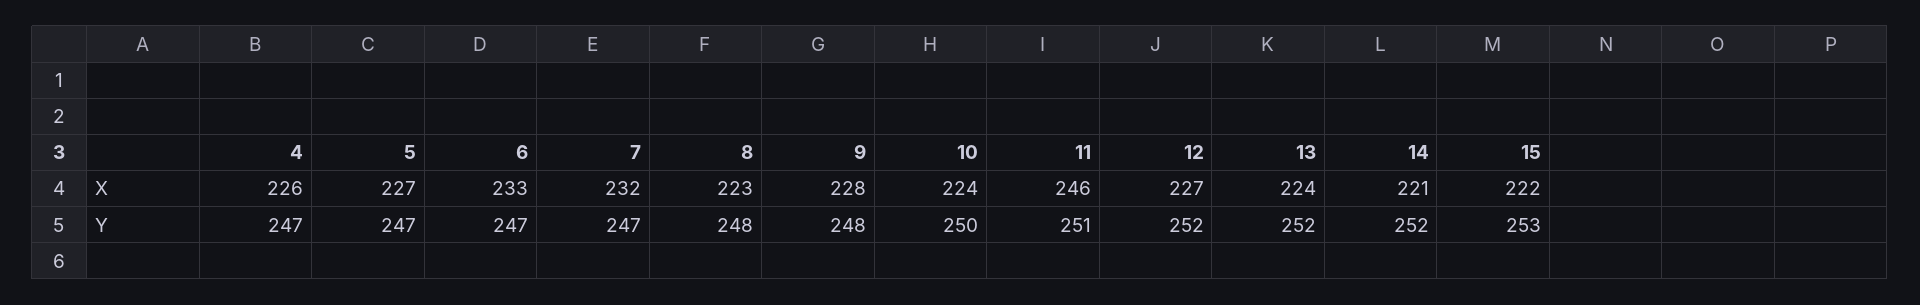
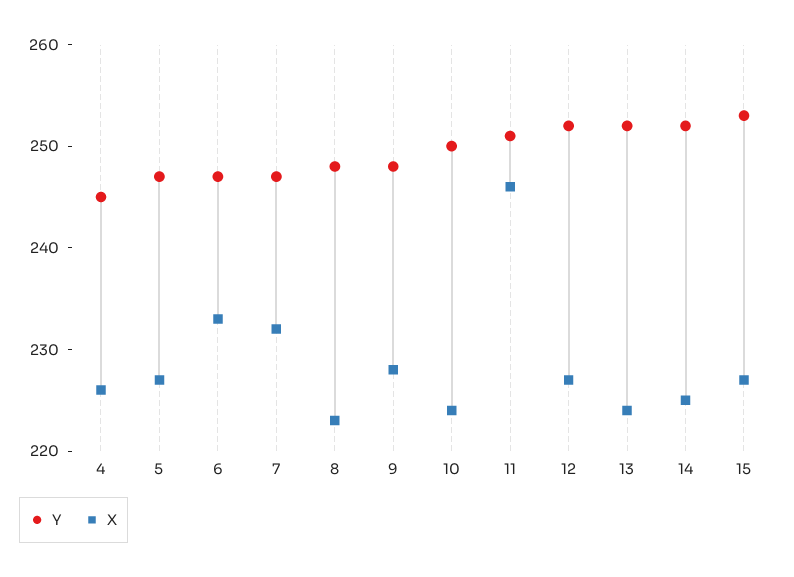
X, 14: 221 -> 225
X, 15: 222 -> 227
Y, 4: 247 -> 245

